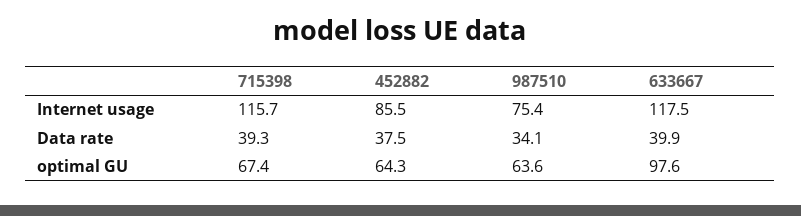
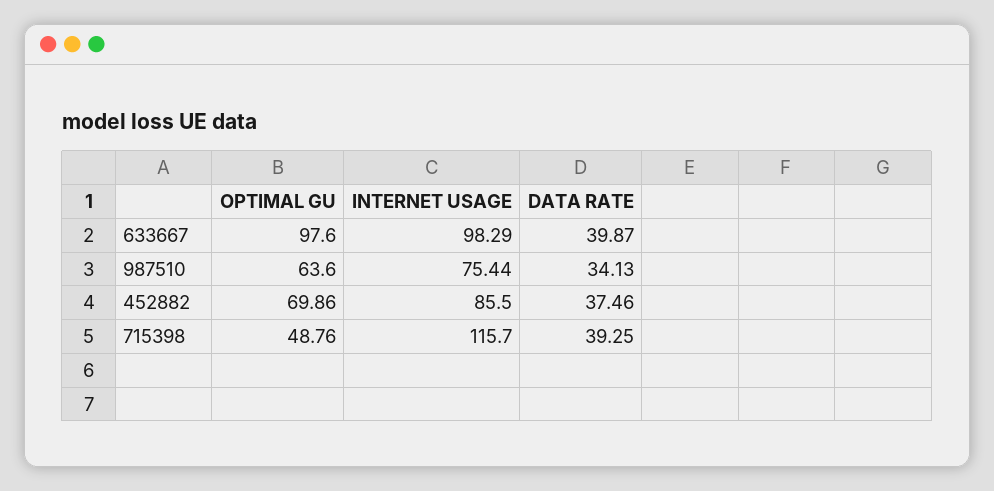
633667, Internet usage: 117.5 -> 98.29
715398, optimal GU: 67.4 -> 48.76
452882, optimal GU: 64.3 -> 69.86

